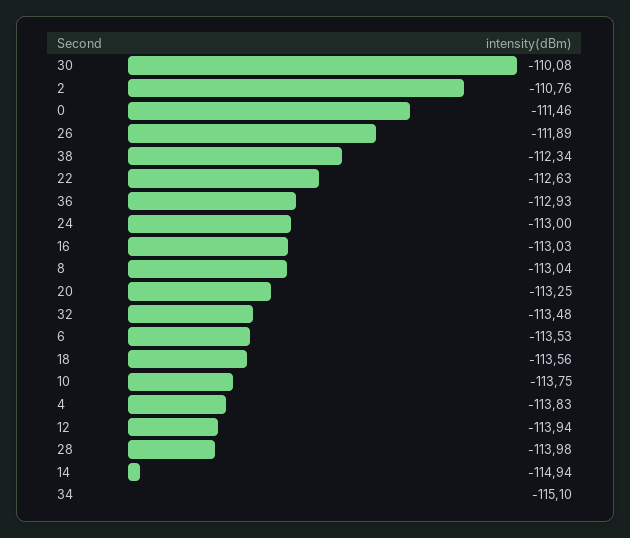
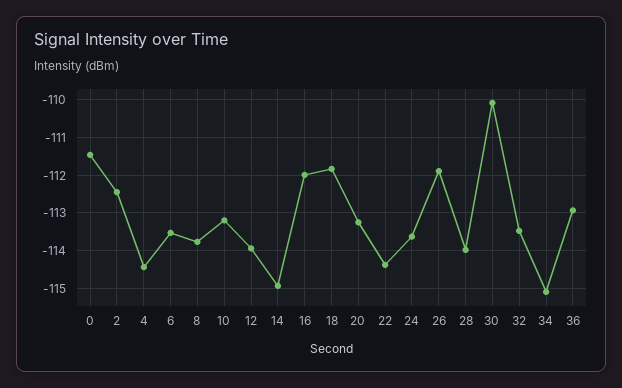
2: -110.76 -> -112.4
38: -112.34 -> none
22: -112.63 -> -114.4
24: -113 -> -113.6
16: -113.03 -> -112
8: -113.04 -> -113.8
18: -113.56 -> -111.8
10: -113.75 -> -113.2
4: -113.83 -> -114.4

